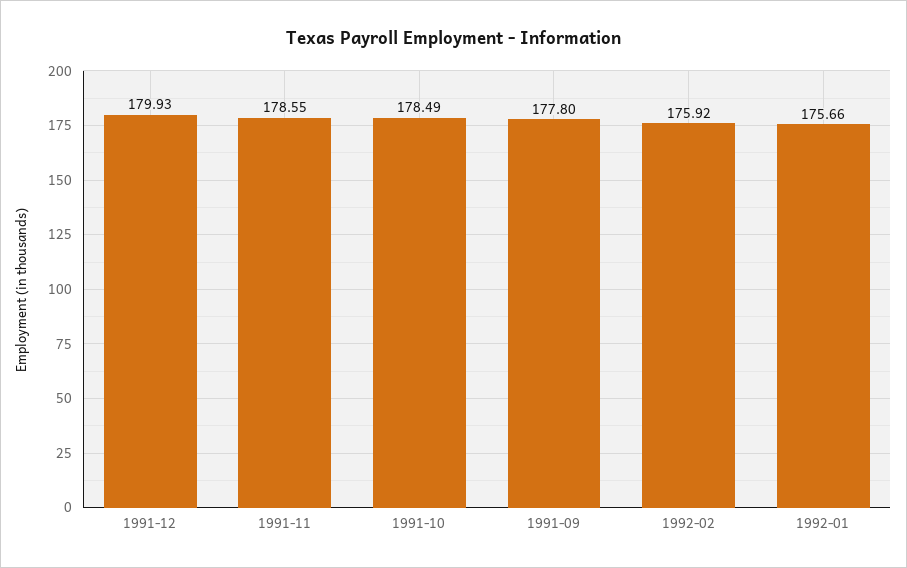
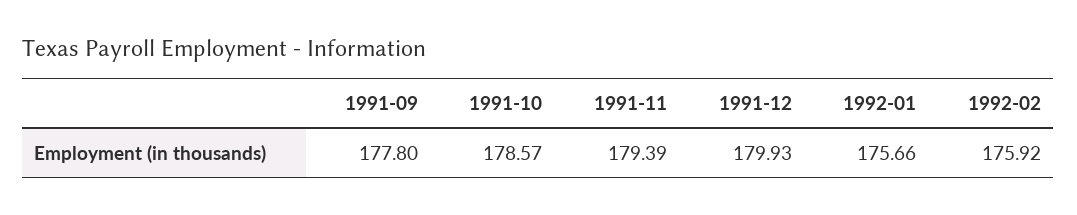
1991-11: 178.55 -> 179.39
1991-10: 178.49 -> 178.57

